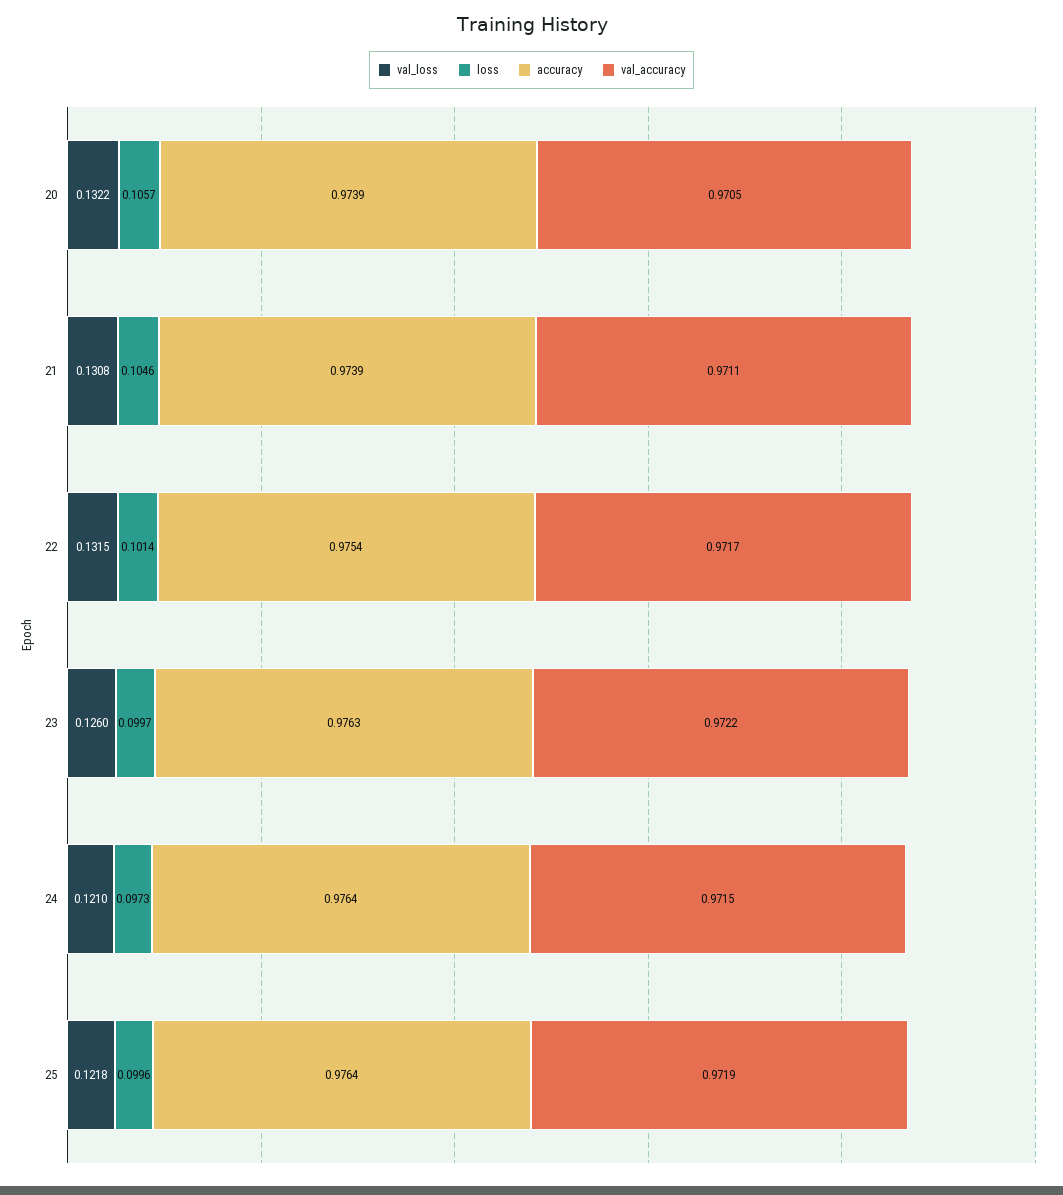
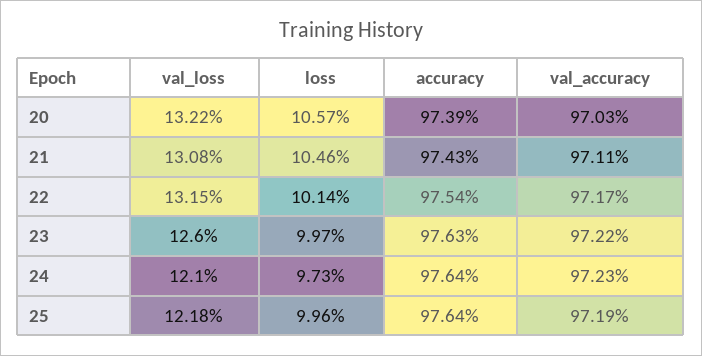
val_accuracy, 20: 0.9705 -> 0.9703
accuracy, 21: 0.9739 -> 0.9743
val_accuracy, 24: 0.9715 -> 0.9723

